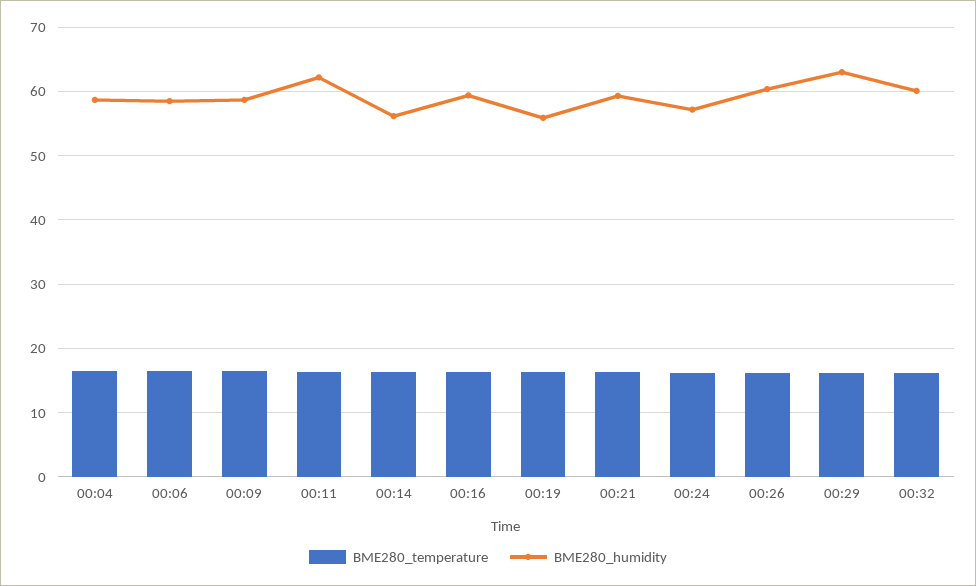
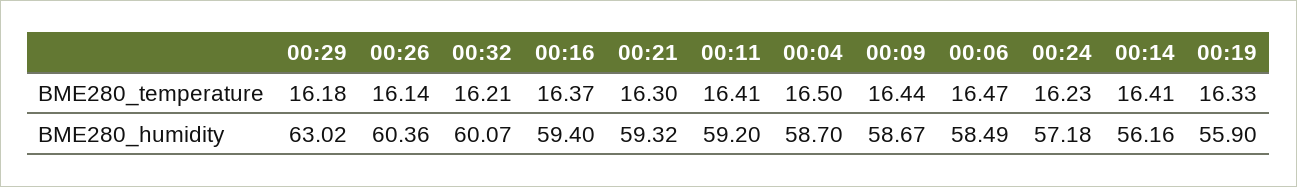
BME280_humidity, 00:11: 62 -> 59.2

